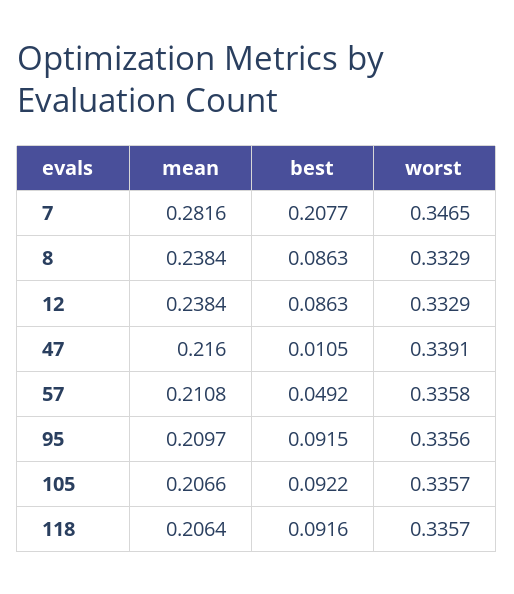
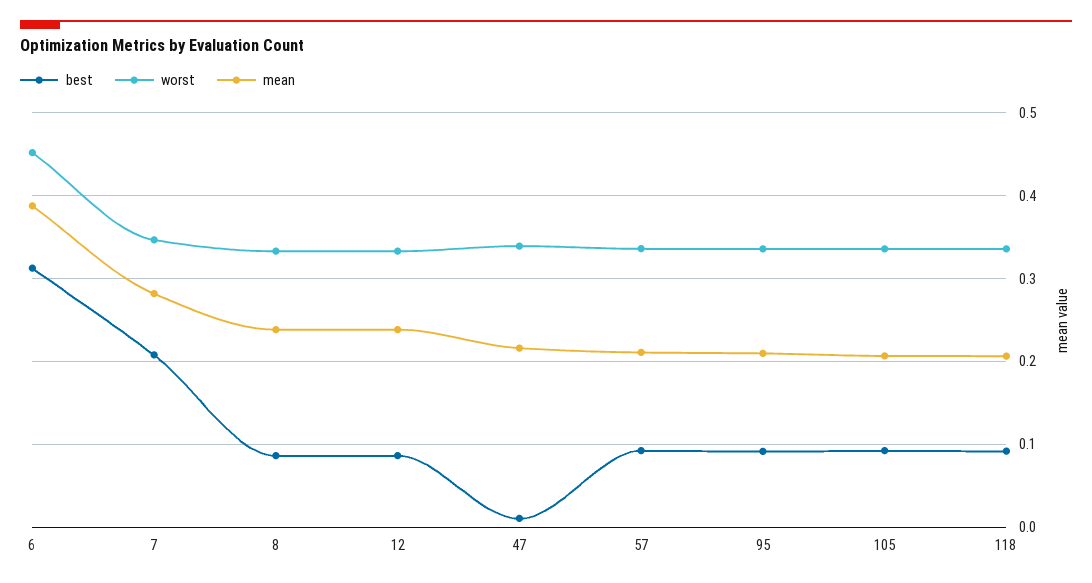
best, 57: 0.0492 -> 0.09
best, 6: none -> 0.31
worst, 6: none -> 0.45
mean, 6: none -> 0.39

